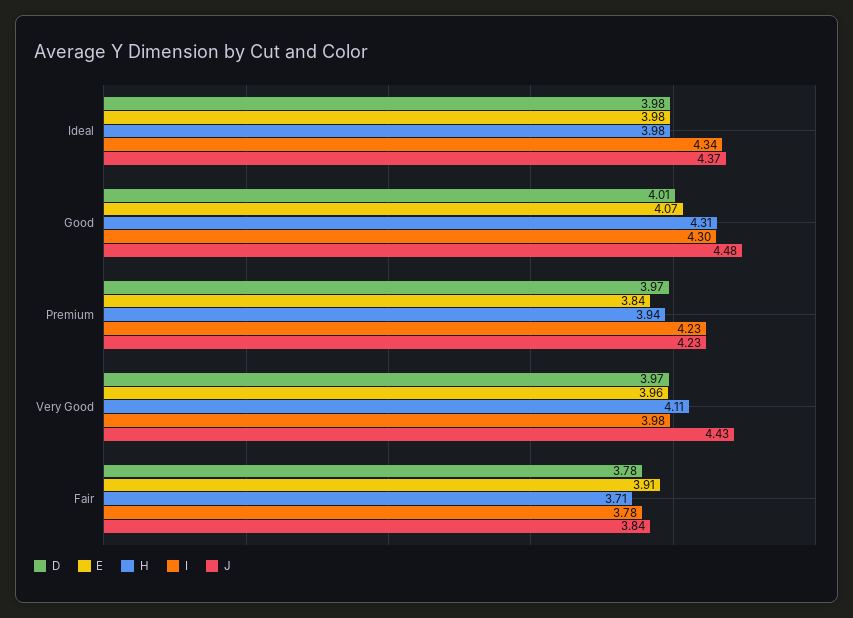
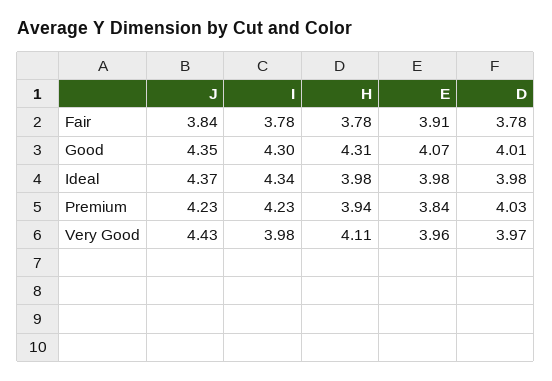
J, Good: 4.48 -> 4.35
D, Premium: 3.97 -> 4.03
H, Fair: 3.71 -> 3.78

